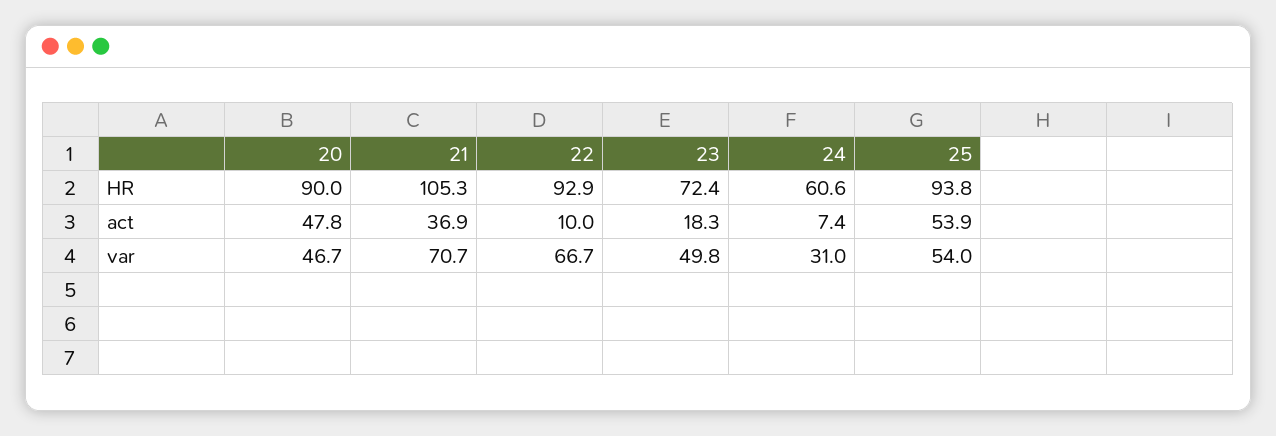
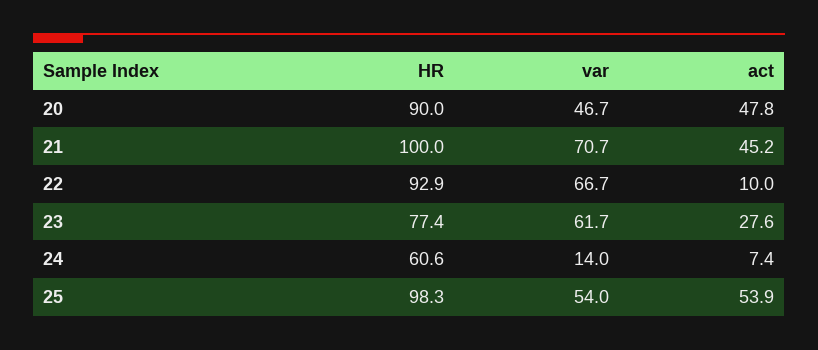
21, HR: 105.3 -> 100
23, HR: 72.4 -> 77.4
25, HR: 93.8 -> 98.3
21, act: 36.9 -> 45.2
23, act: 18.3 -> 27.6
23, var: 49.8 -> 61.7
24, var: 31 -> 14

